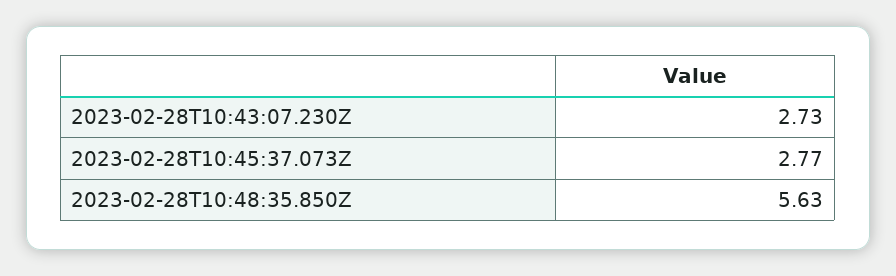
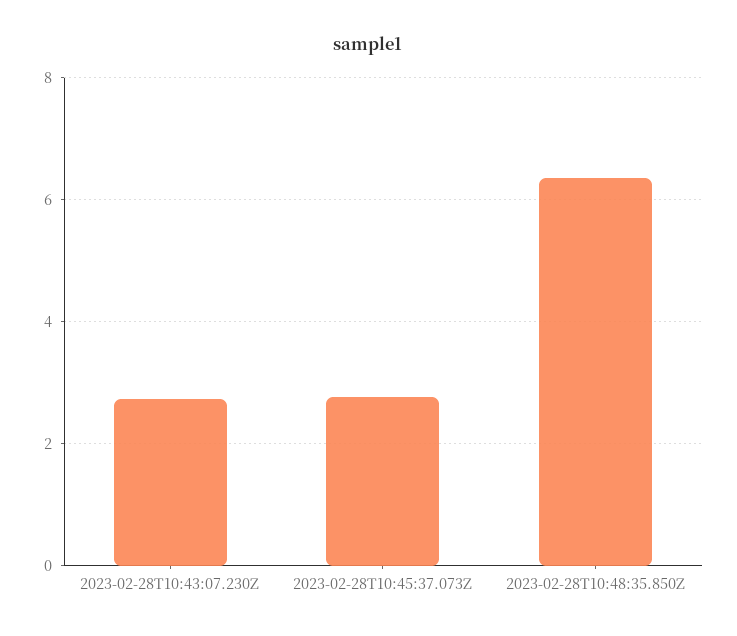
2023-02-28T10:48:35.850Z: 5.63 -> 6.4

